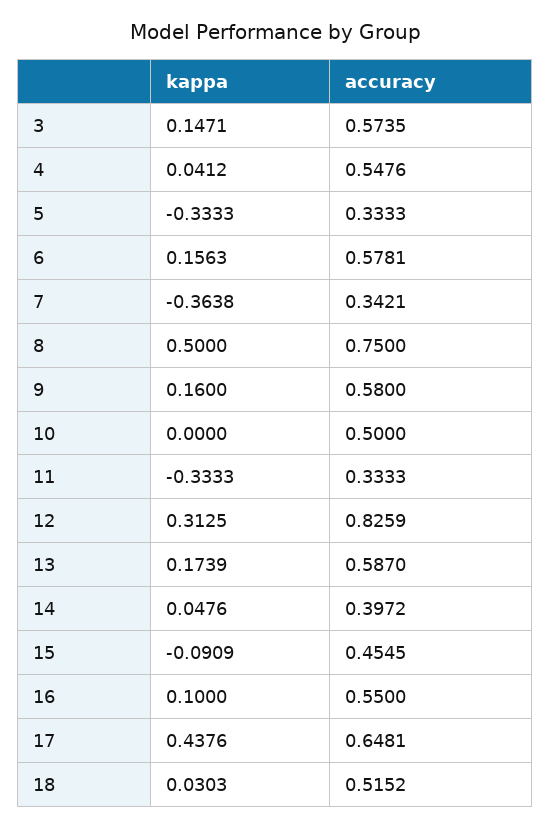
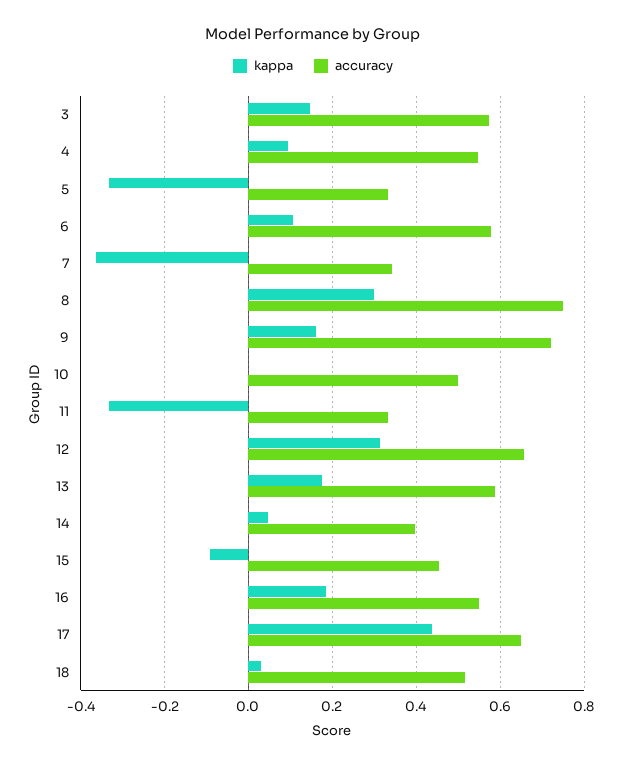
kappa, 4: 0.0412 -> 0.1
kappa, 6: 0.1563 -> 0.1
kappa, 8: 0.5 -> 0.3
accuracy, 9: 0.58 -> 0.72
accuracy, 12: 0.8259 -> 0.66
kappa, 16: 0.1 -> 0.18

